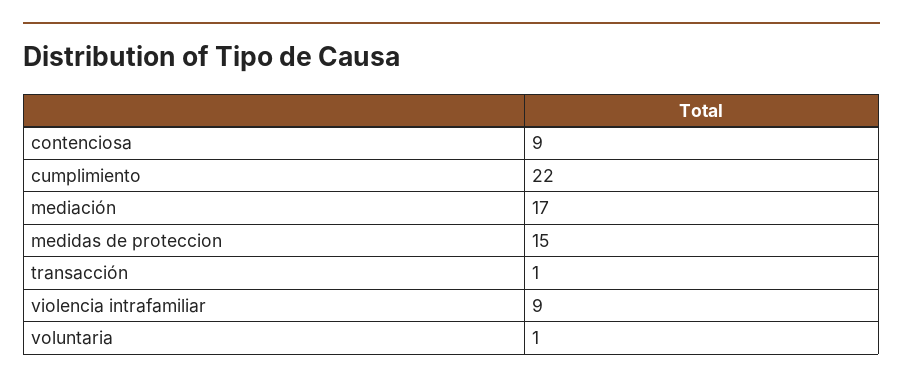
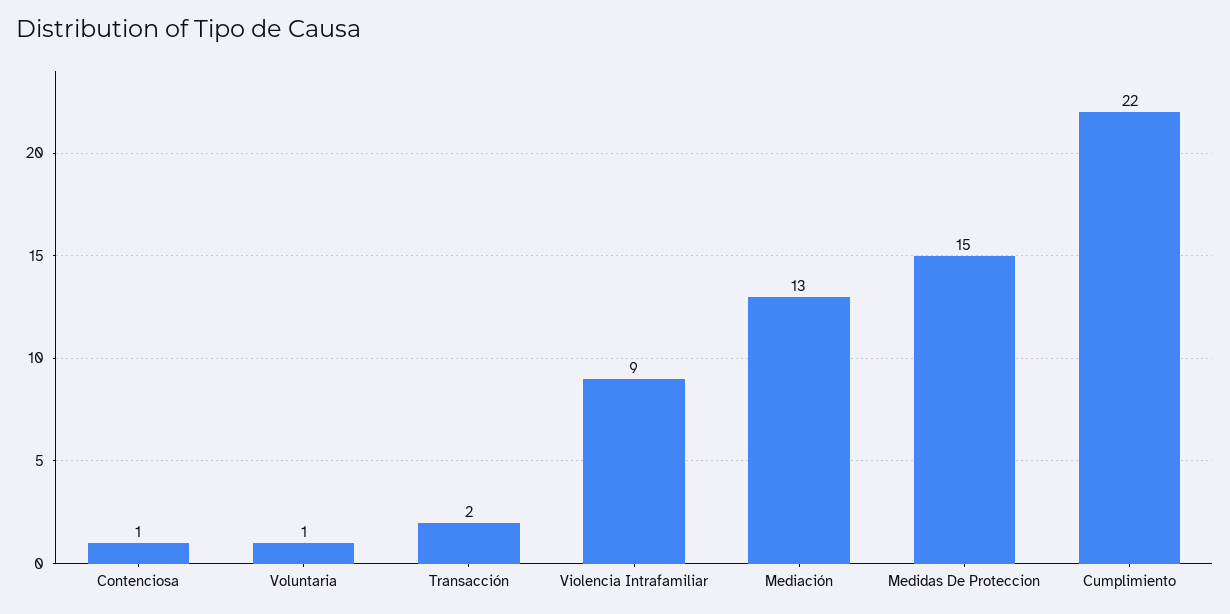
contenciosa: 9 -> 1
mediación: 17 -> 13
transacción: 1 -> 2

